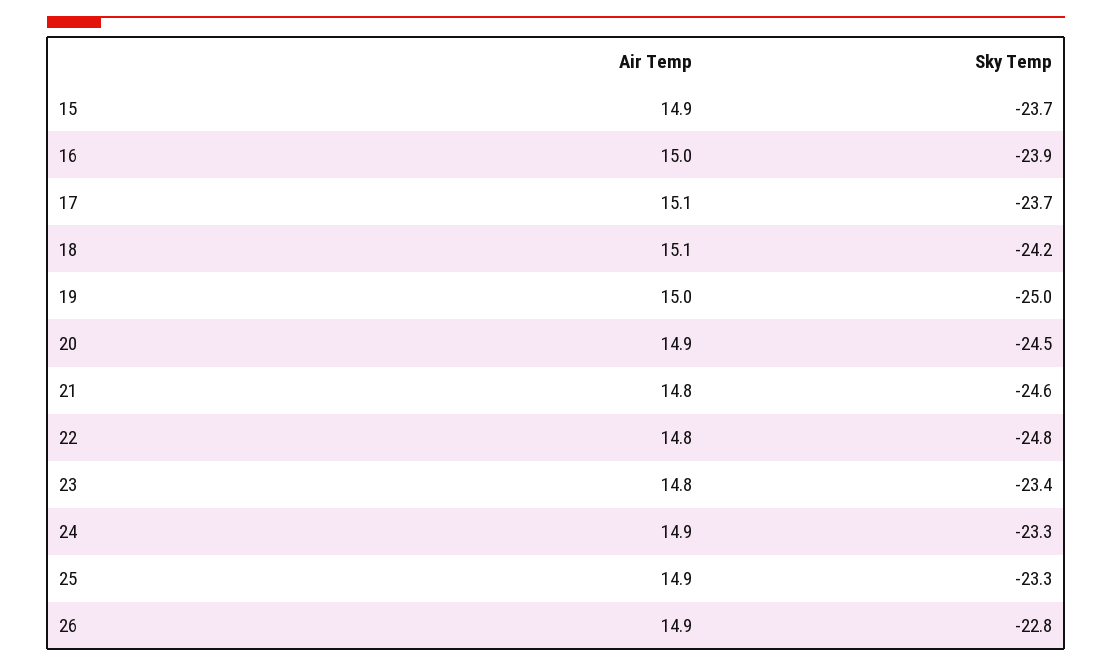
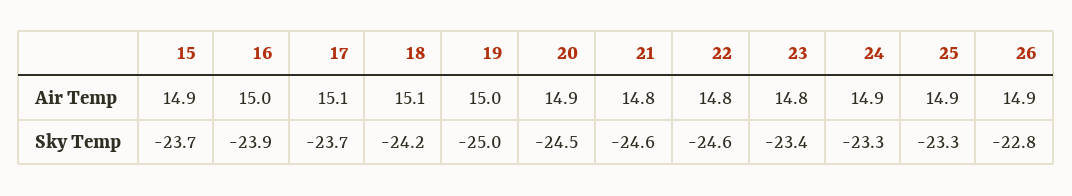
Sky Temp, 22: -24.8 -> -24.6

